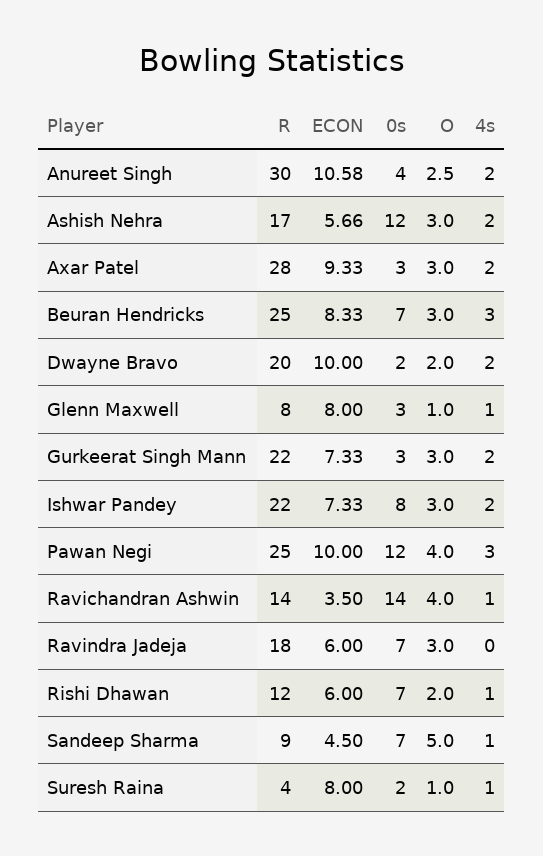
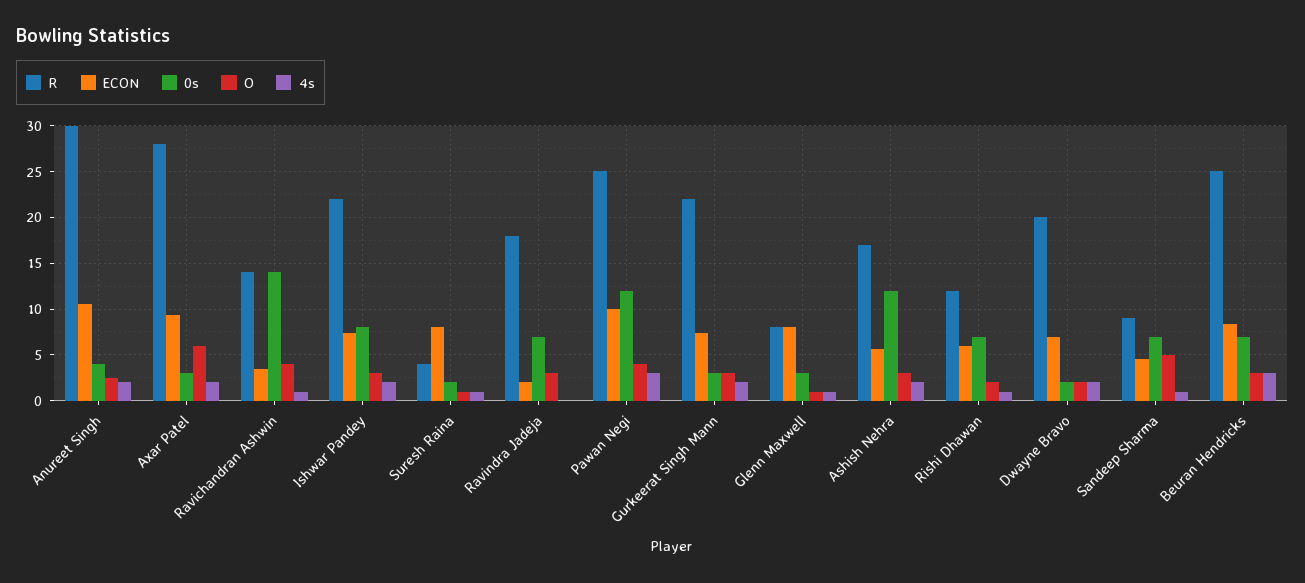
O, Axar Patel: 3 -> 6
ECON, Dwayne Bravo: 10 -> 7
ECON, Ravindra Jadeja: 6 -> 2

